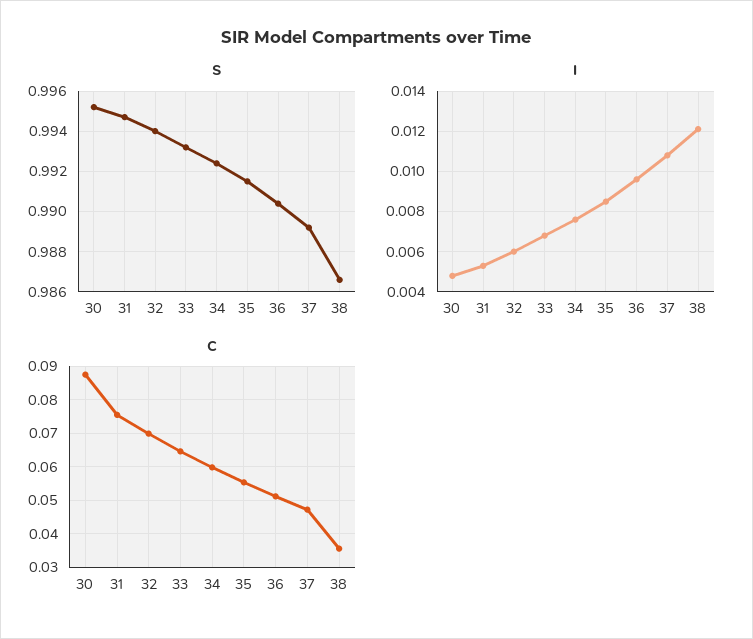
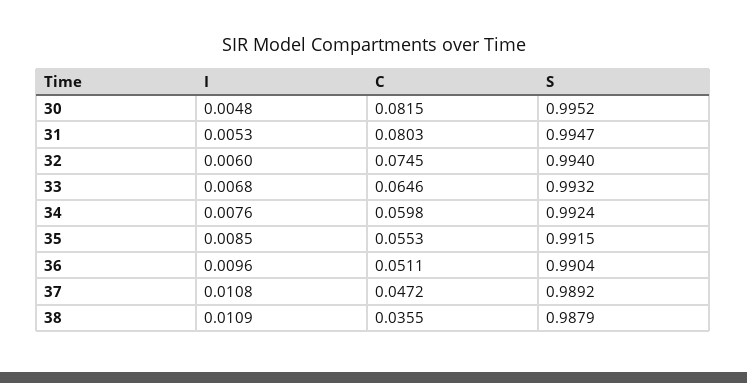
S, 38: 0.9865 -> 0.9879
I, 38: 0.012 -> 0.0109
C, 30: 0.088 -> 0.0815
C, 31: 0.076 -> 0.0803
C, 32: 0.07 -> 0.0745

